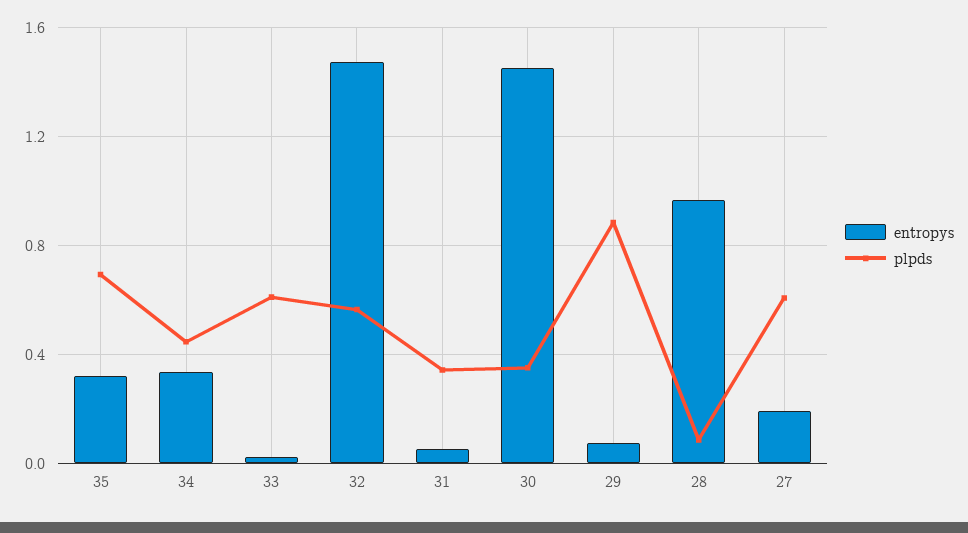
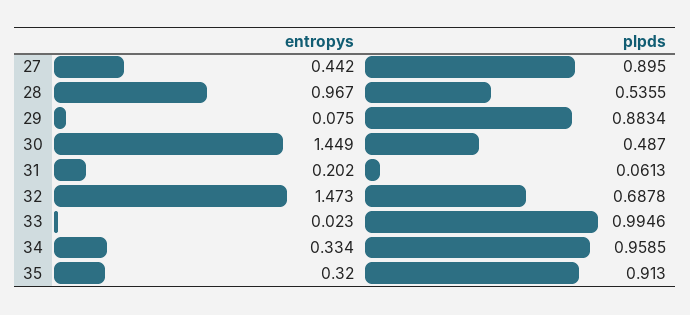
plpds, 35: 0.7 -> 0.913
plpds, 34: 0.45 -> 0.9585
plpds, 33: 0.6 -> 0.9946
plpds, 32: 0.55 -> 0.6878
entropys, 31: 0.05 -> 0.202
plpds, 31: 0.35 -> 0.0613
plpds, 30: 0.35 -> 0.487
plpds, 28: 0.1 -> 0.5355
entropys, 27: 0.2 -> 0.442
plpds, 27: 0.6 -> 0.895

